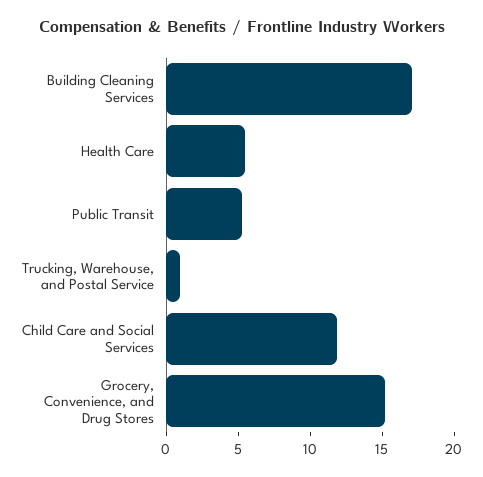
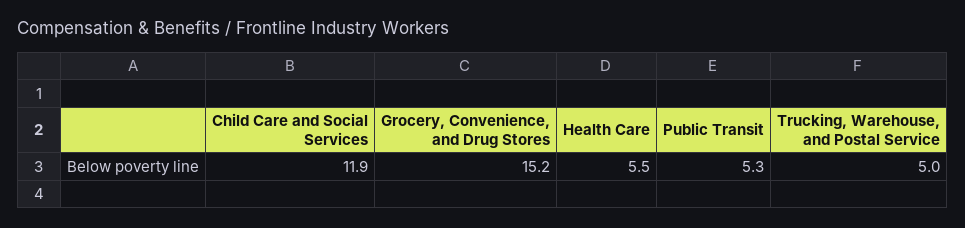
Building Cleaning Services: 17 -> none
Trucking, Warehouse, and Postal Service: 1 -> 5

